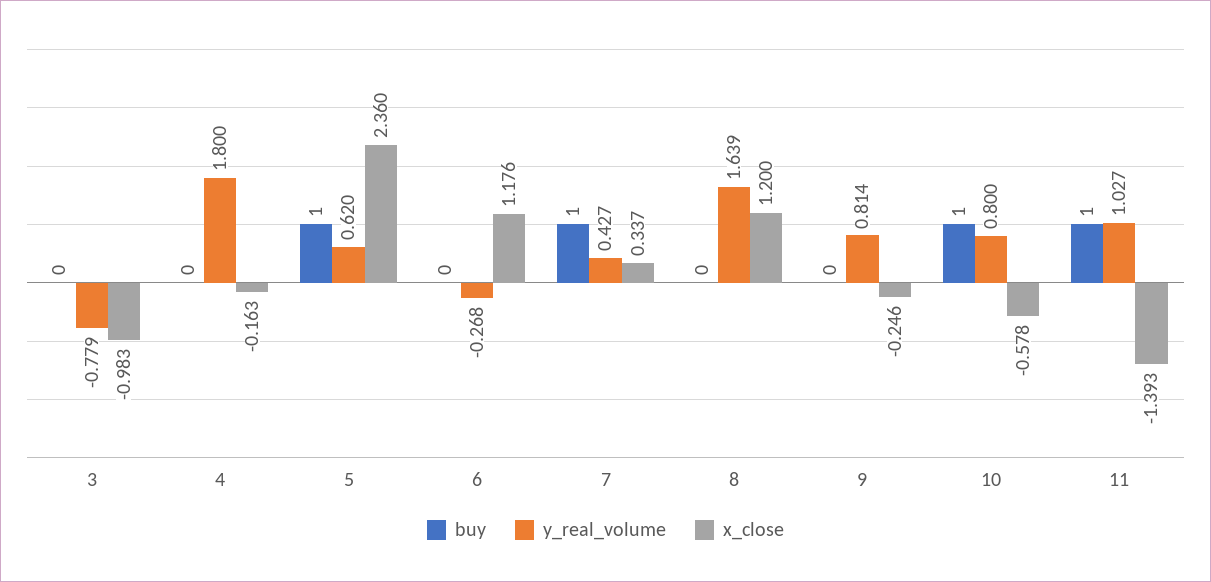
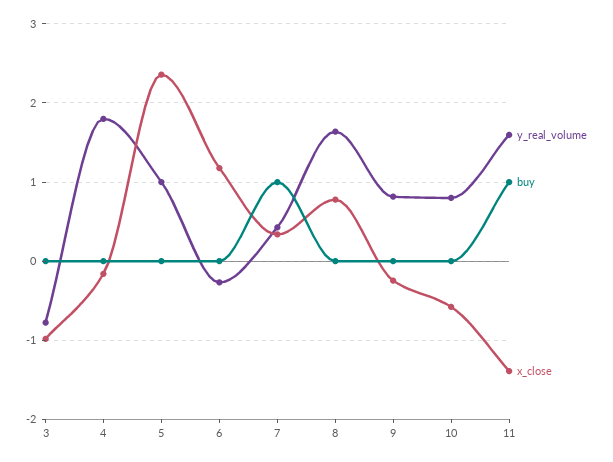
buy, 5: 1 -> 0
y_real_volume, 5: 0.62 -> 1
x_close, 8: 1.2 -> 0.8
buy, 10: 1 -> 0
y_real_volume, 11: 1.027 -> 1.6

